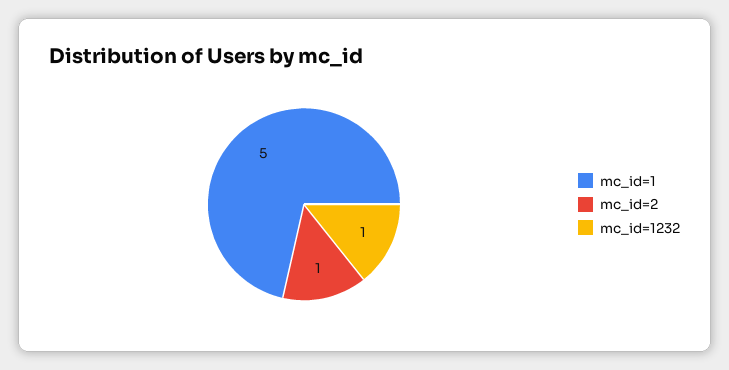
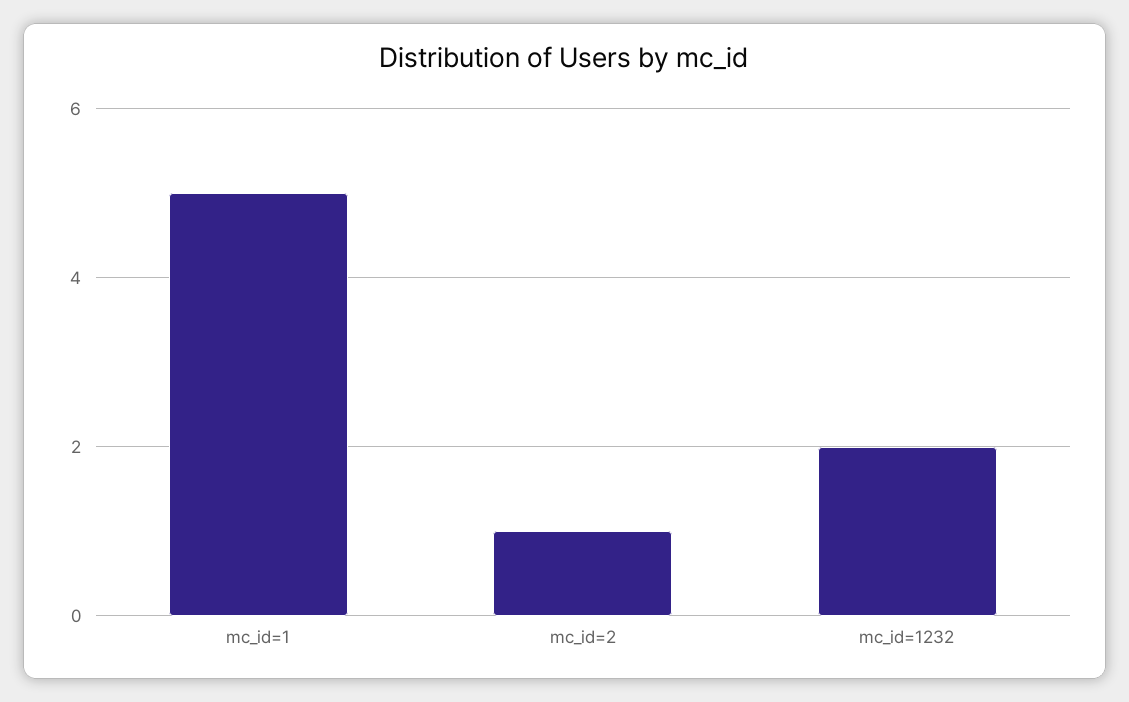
mc_id=1232: 1 -> 2

